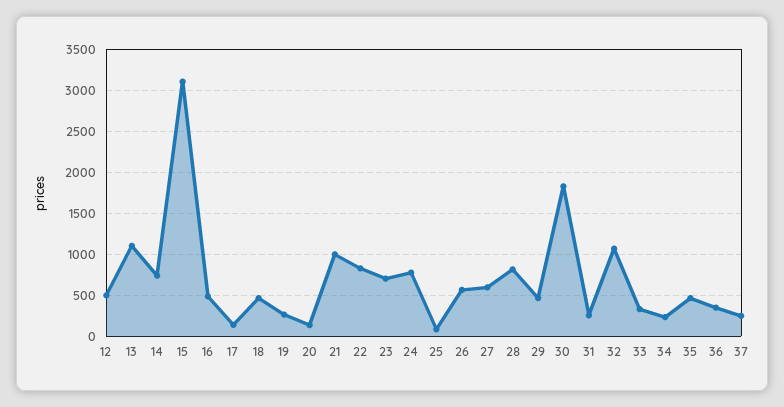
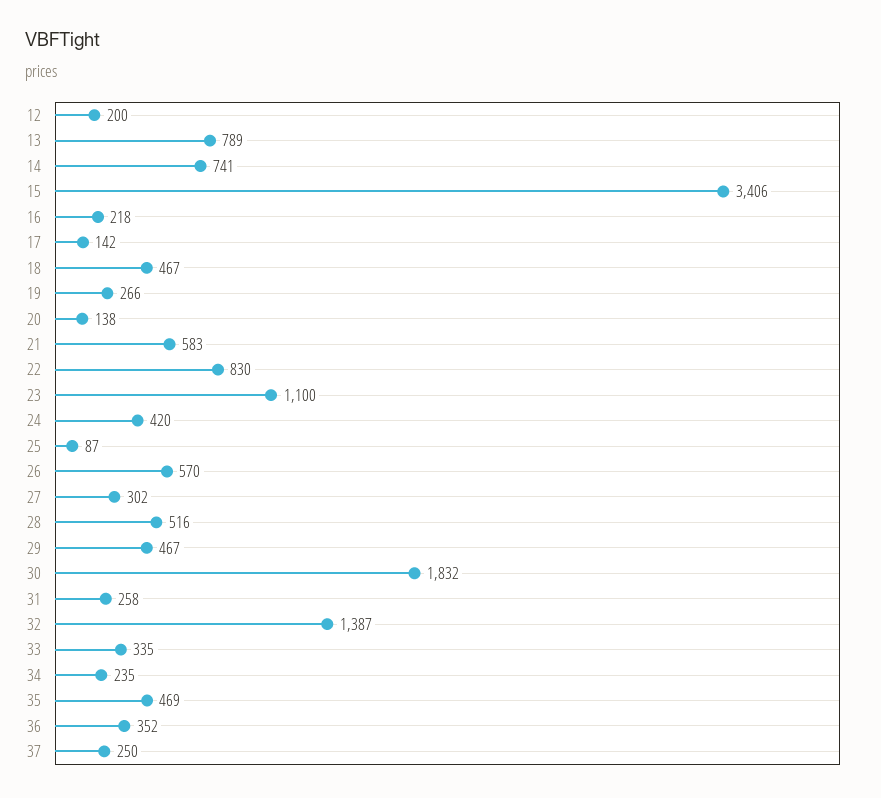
12: 500 -> 200
13: 1100 -> 789
15: 3100 -> 3406
16: 500 -> 218
21: 1000 -> 583
23: 700 -> 1100
24: 800 -> 420
27: 600 -> 302
28: 800 -> 516
32: 1100 -> 1387

